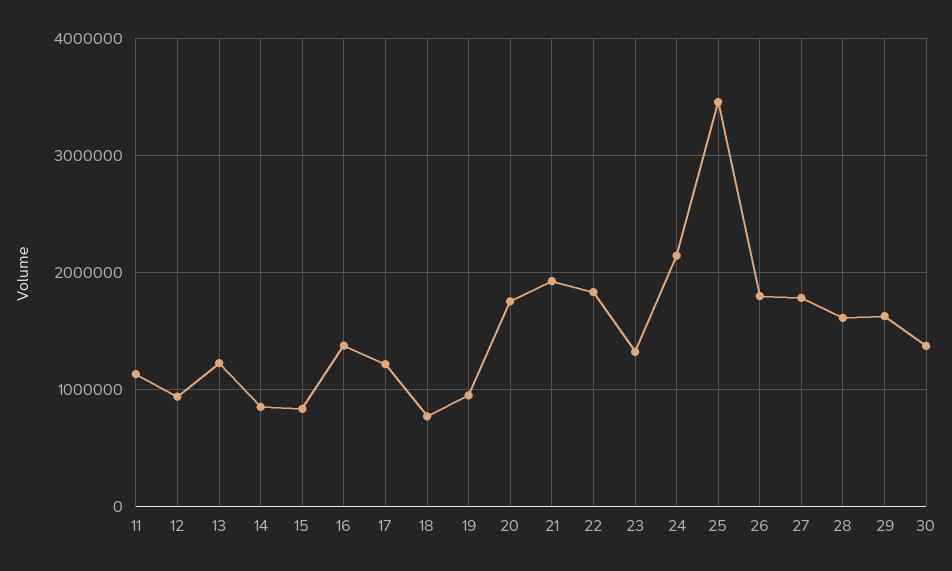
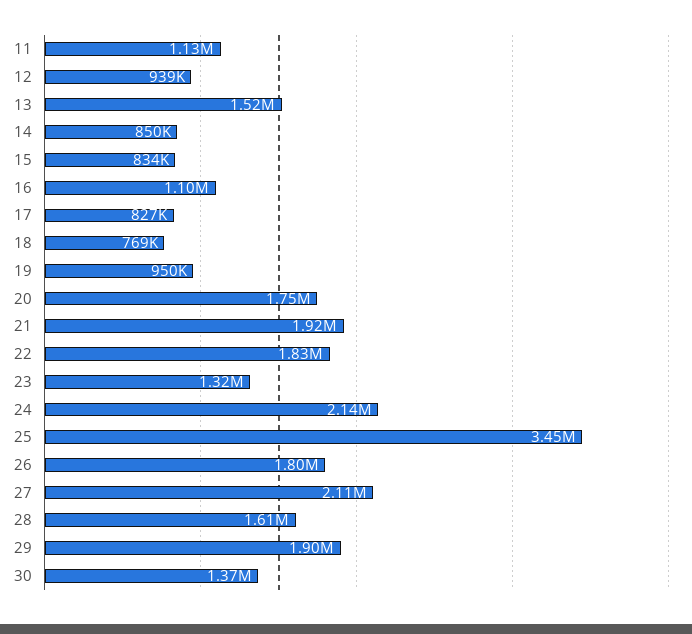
13: 1200000 -> 1520000
16: 1400000 -> 1100000
17: 1200000 -> 827000
27: 1800000 -> 2110000
29: 1600000 -> 1900000

